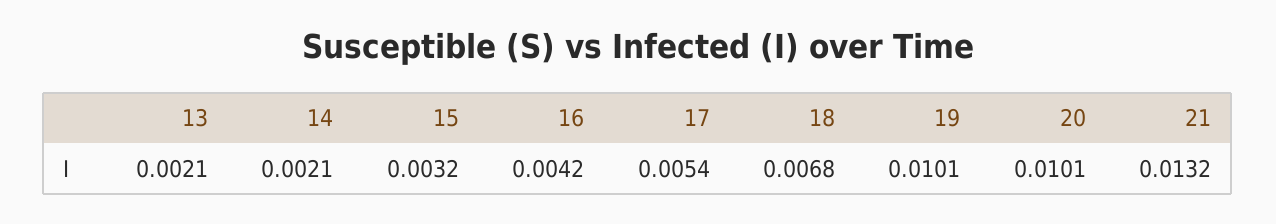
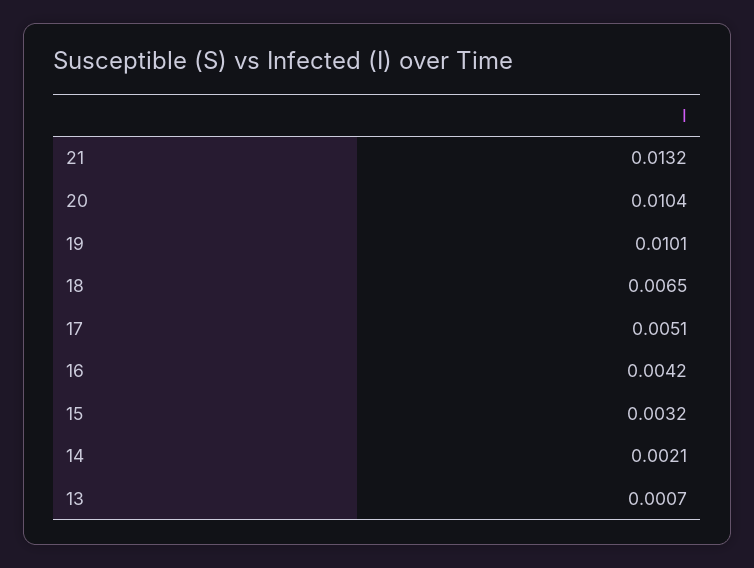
13: 0.0021 -> 0.0007
17: 0.0054 -> 0.0051
18: 0.0068 -> 0.0065
20: 0.0101 -> 0.0104

